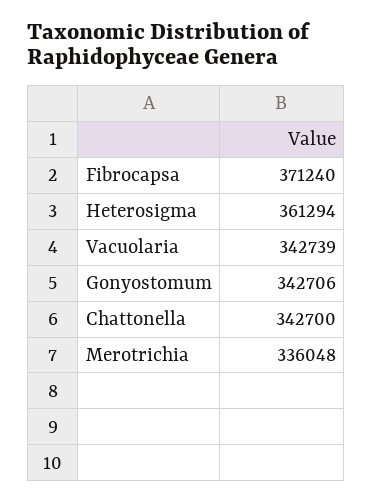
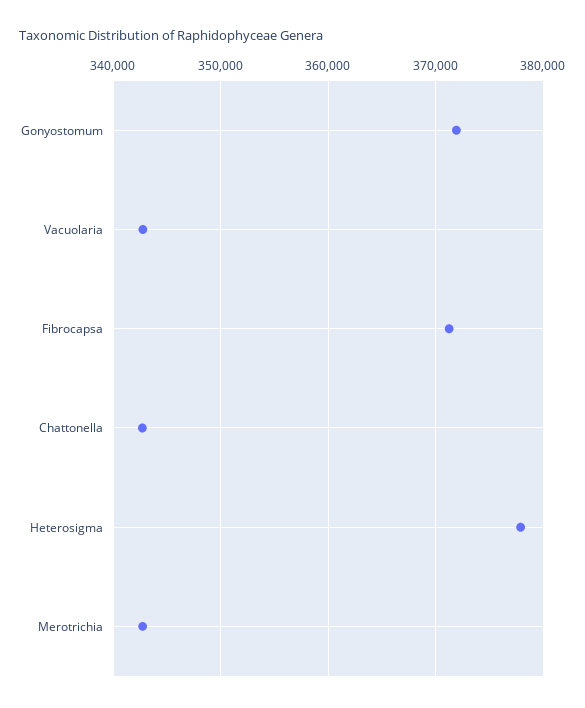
Heterosigma: 361294 -> 378000
Gonyostomum: 342706 -> 372000
Merotrichia: 336048 -> 343000

